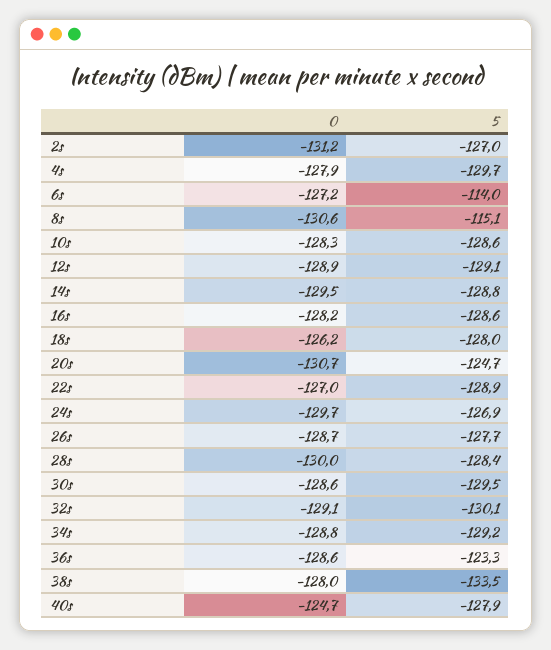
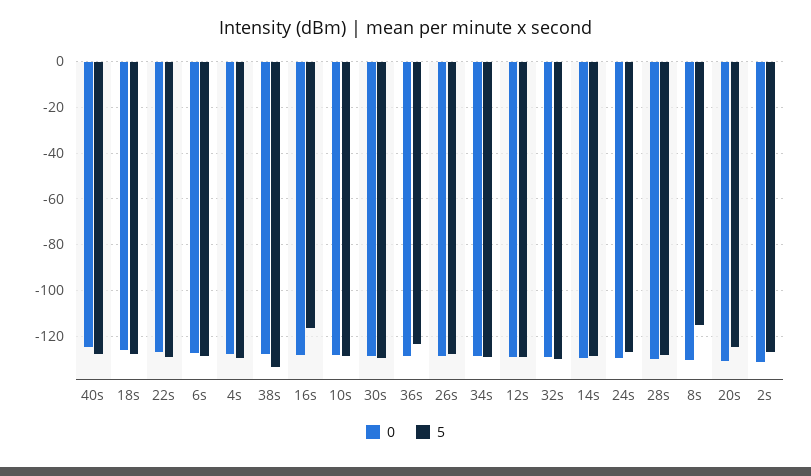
5, 6s: -114 -> -130
5, 16s: -128.6 -> -115

